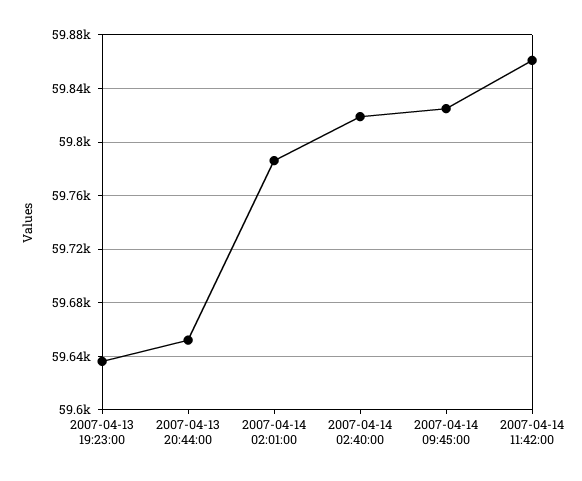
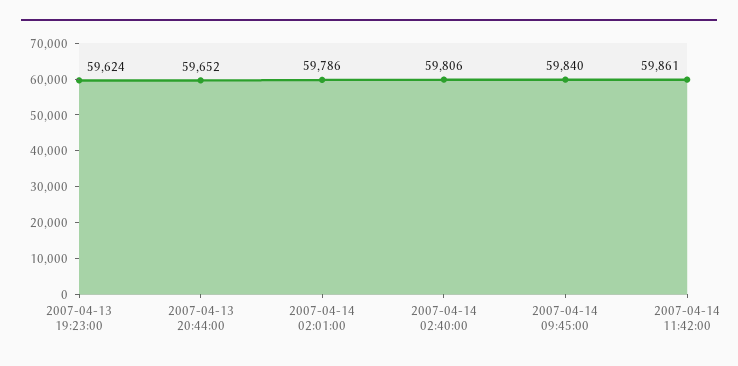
2007-04-13 19:23:00: 59635 -> 59624
2007-04-14 02:40:00: 59820 -> 59806
2007-04-14 09:45:00: 59825 -> 59840

